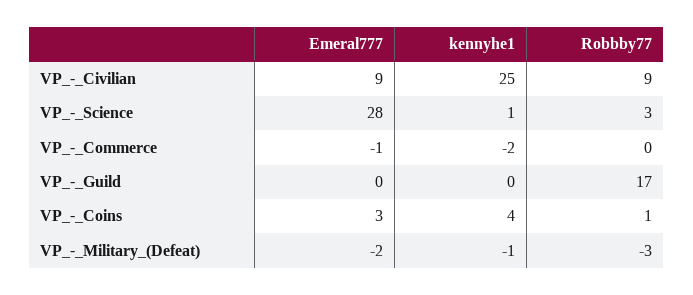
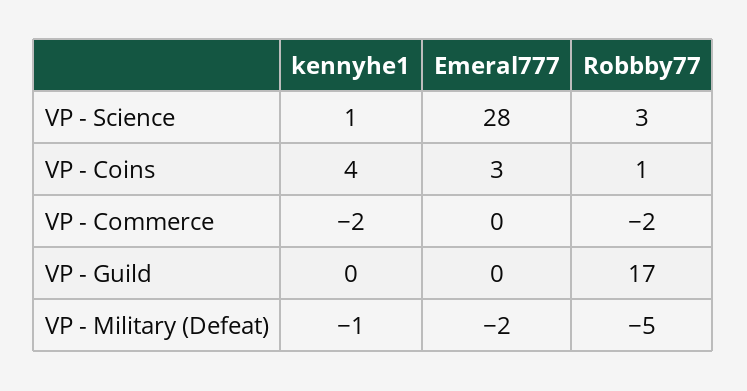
Emeral777, VP_-_Civilian: 9 -> none
kennyhe1, VP_-_Civilian: 25 -> none
Robbby77, VP_-_Civilian: 9 -> none
Emeral777, VP_-_Commerce: -1 -> 0
Robbby77, VP_-_Commerce: 0 -> -2
Robbby77, VP_-_Military_(Defeat): -3 -> -5

